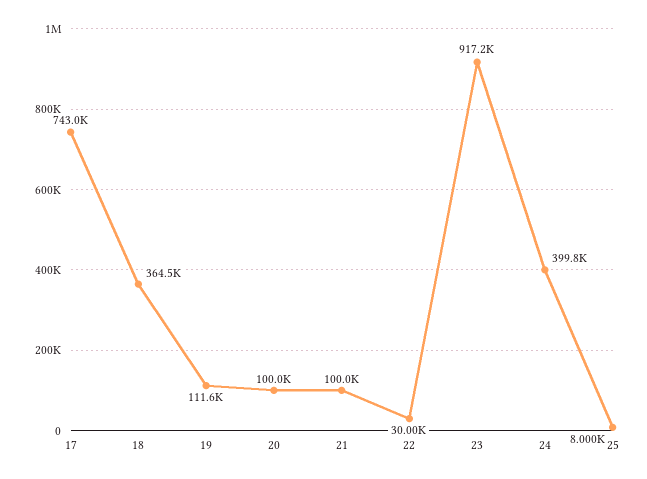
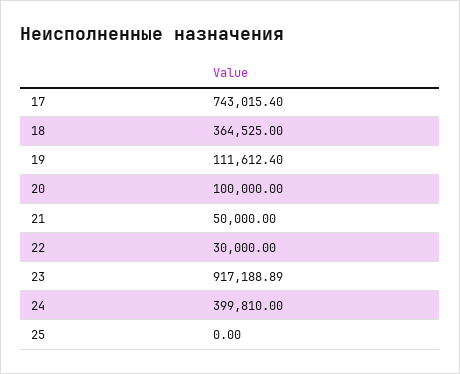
21: 100000 -> 50000
25: 8000 -> 0

